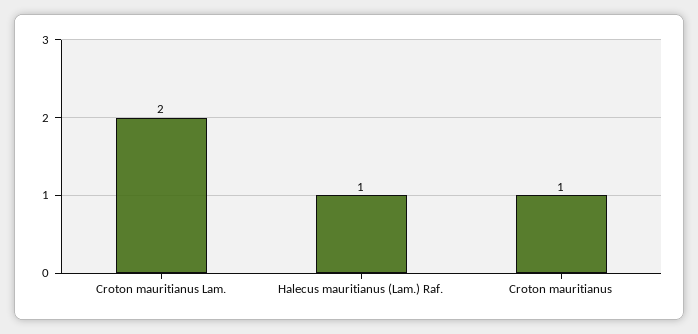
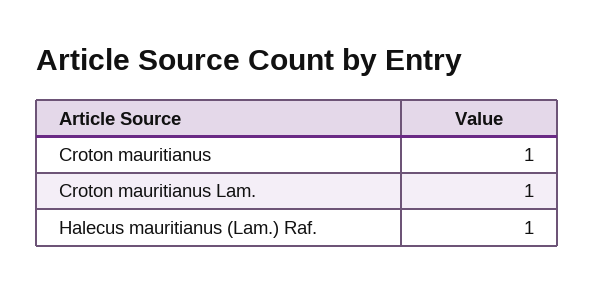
Croton mauritianus Lam.: 2 -> 1

